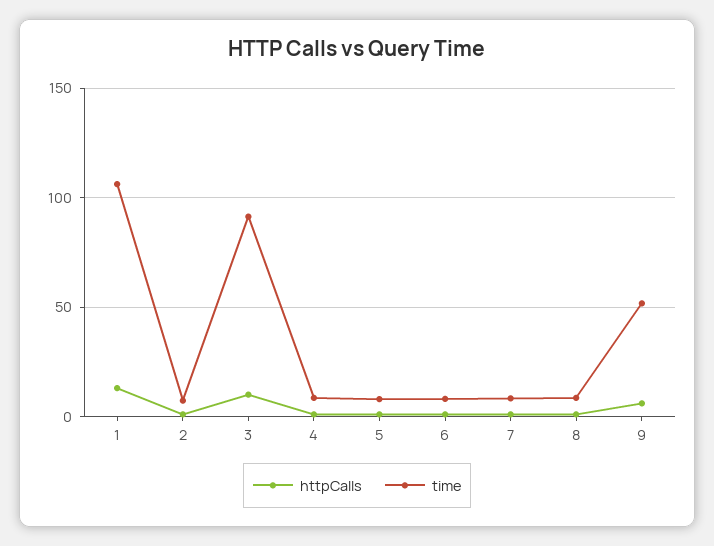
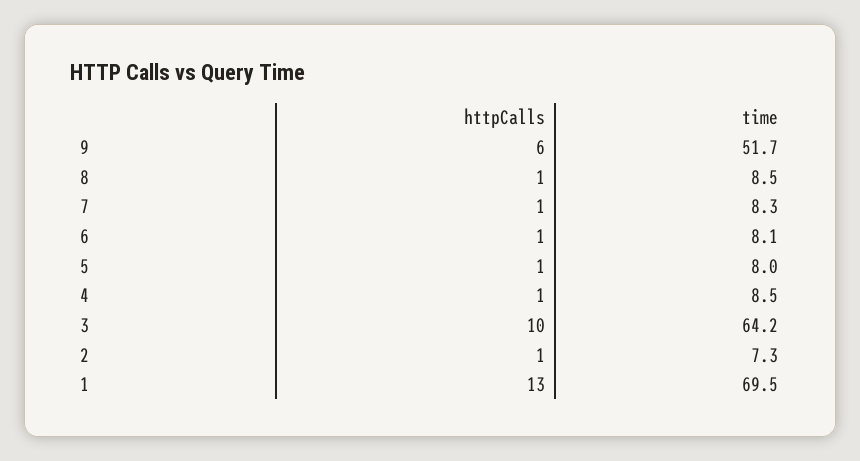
time, 1: 105 -> 69.5
time, 3: 90 -> 64.2

